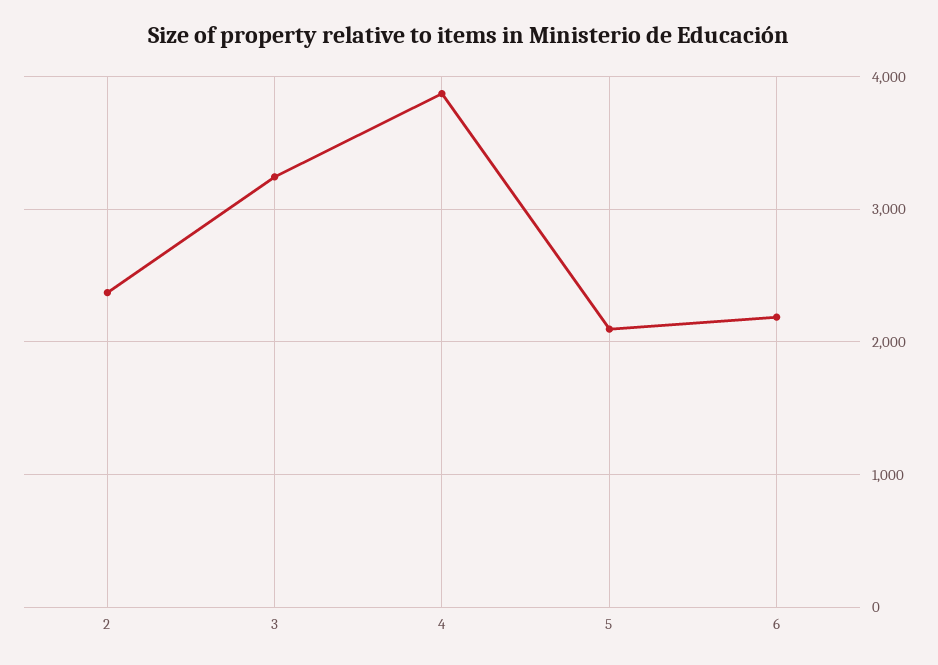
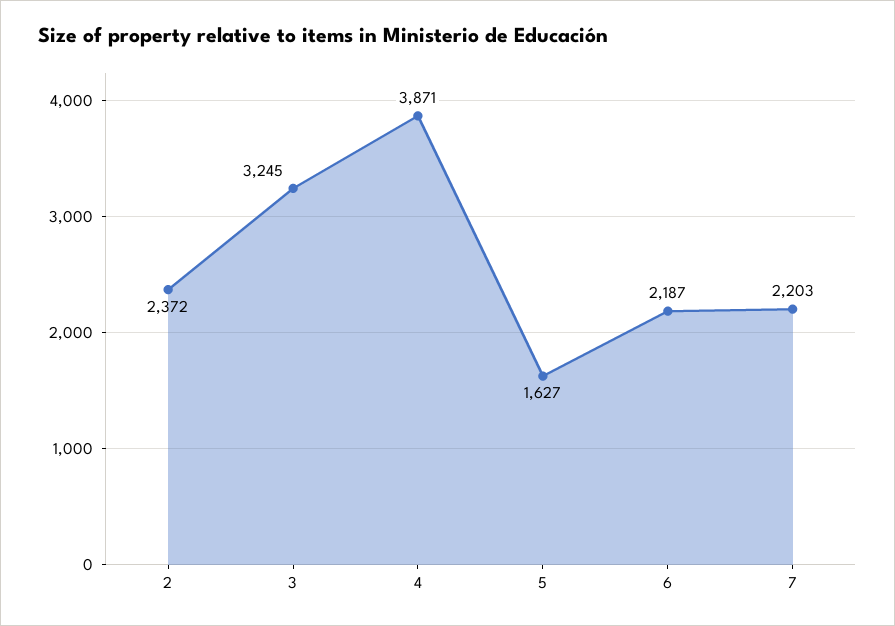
5: 2100 -> 1627
7: none -> 2203

